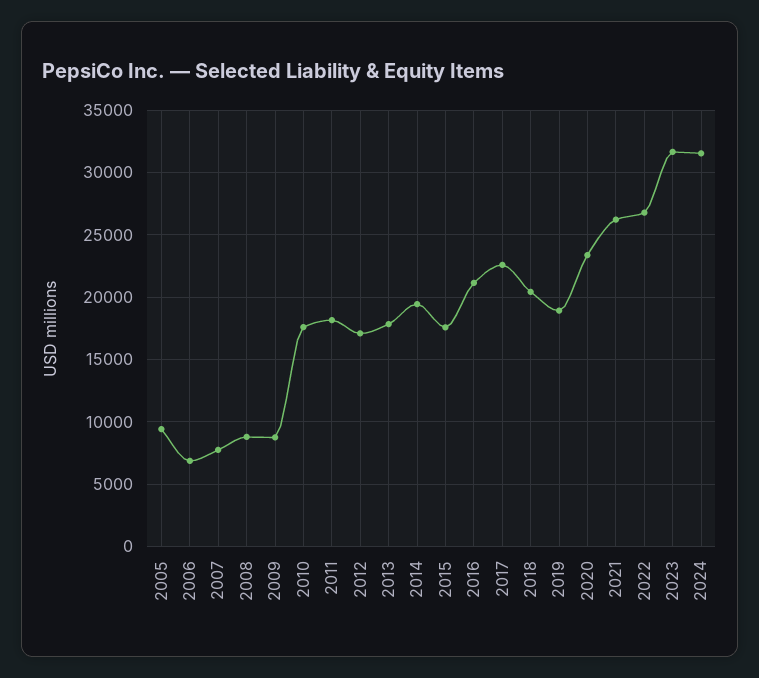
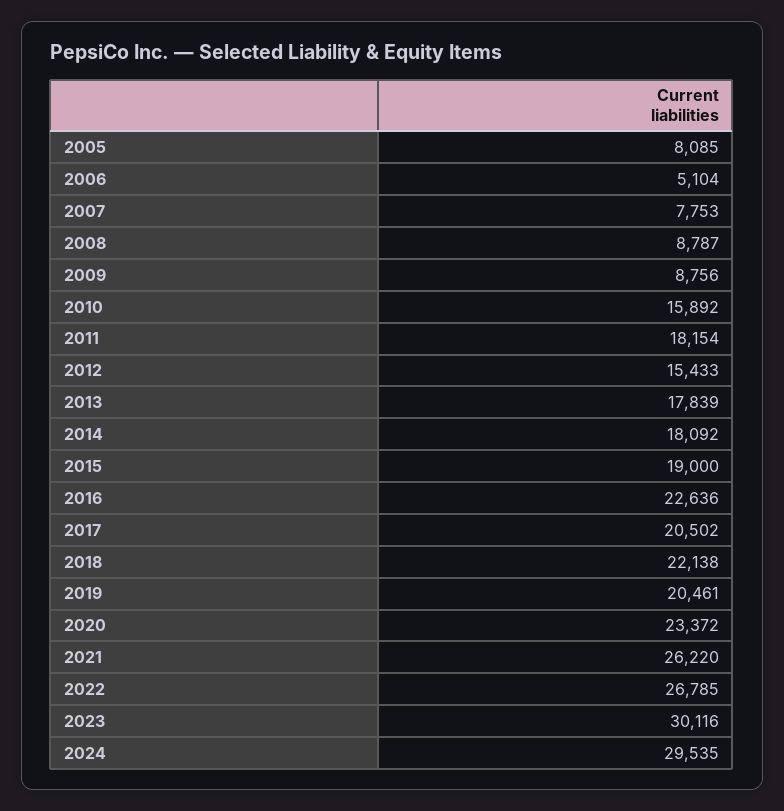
2005: 9500 -> 8085
2006: 7000 -> 5104
2010: 17500 -> 15892
2012: 17000 -> 15433
2014: 19500 -> 18092
2015: 17500 -> 19000
2016: 21000 -> 22636
2017: 22500 -> 20502
2018: 20500 -> 22138
2019: 19000 -> 20461
2023: 31500 -> 30116
2024: 31500 -> 29535

